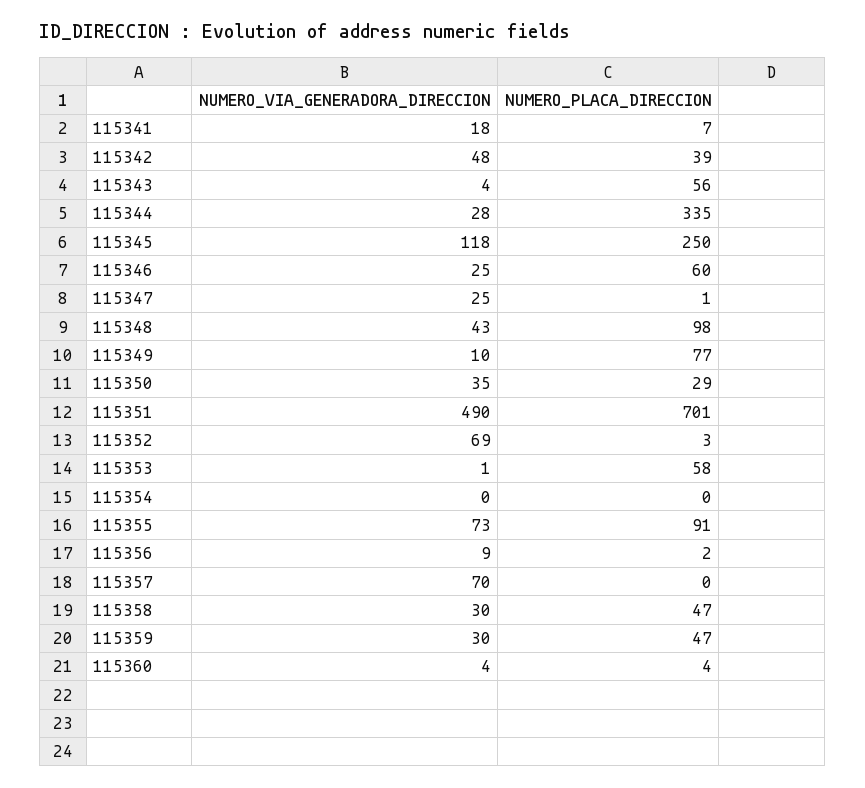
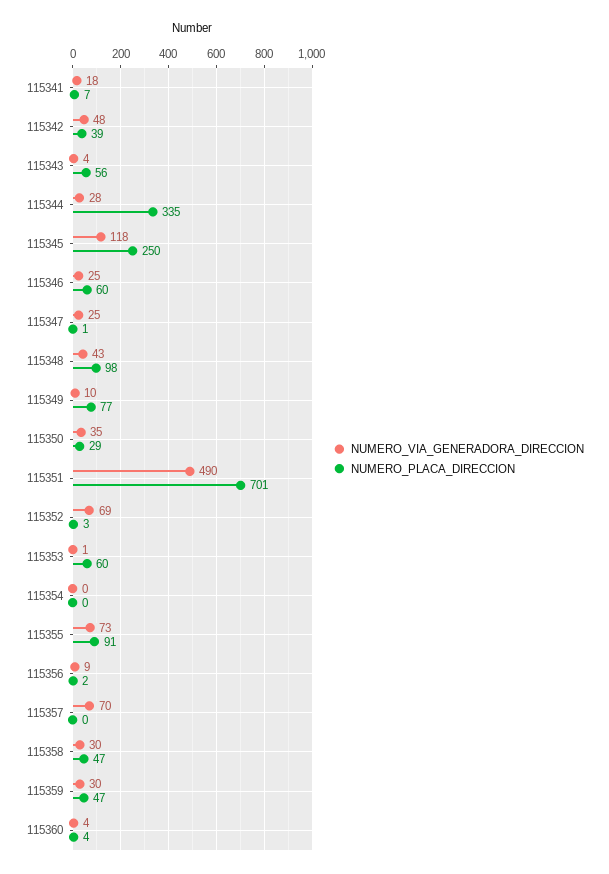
NUMERO_PLACA_DIRECCION, 115353: 58 -> 60

